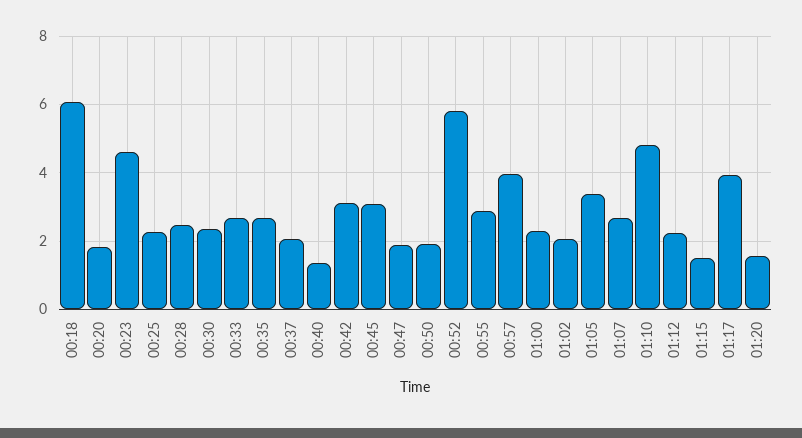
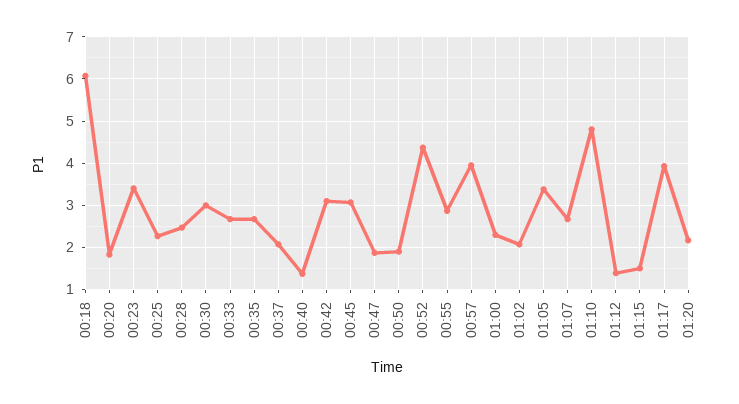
00:23: 4.6 -> 3.4
00:30: 2.4 -> 3
00:52: 5.8 -> 4.4
01:12: 2.2 -> 1.4
01:20: 1.6 -> 2.2

